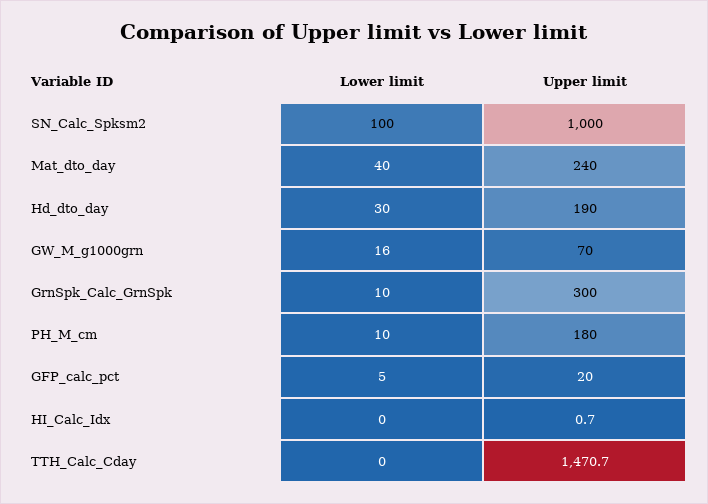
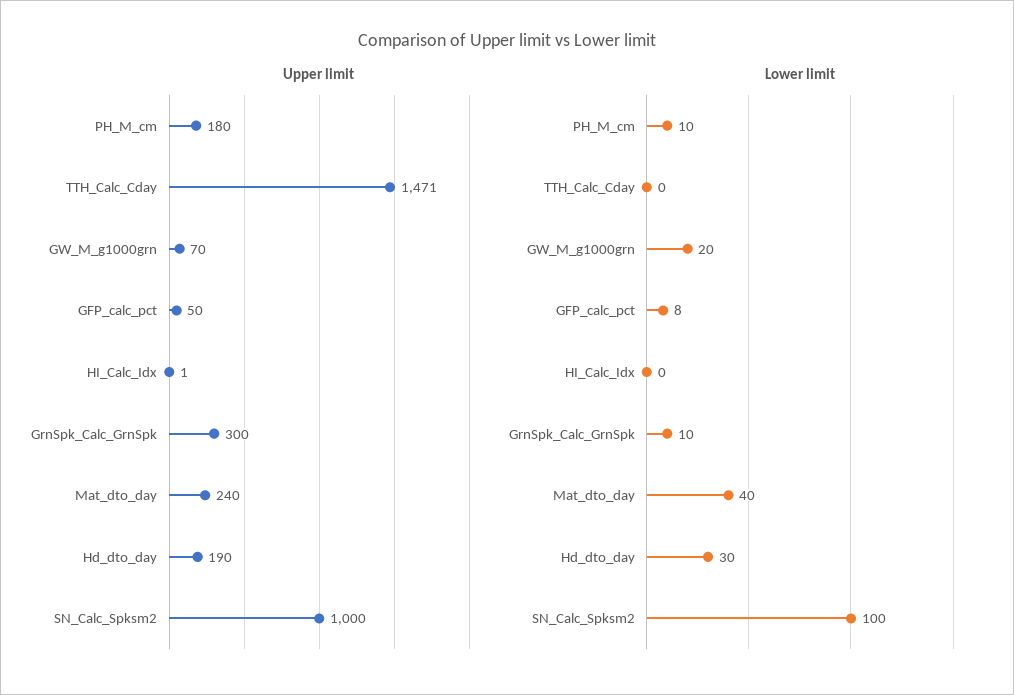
Lower limit, GW_M_g1000grn: 16 -> 20
Lower limit, GFP_calc_pct: 5 -> 8
Upper limit, GFP_calc_pct: 20 -> 50

